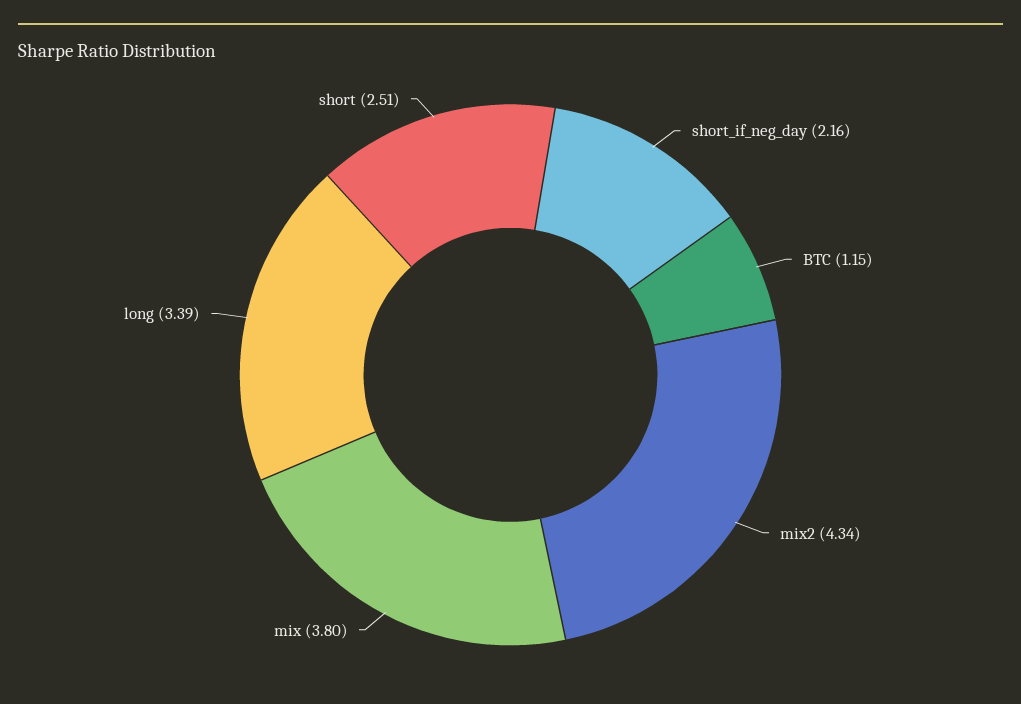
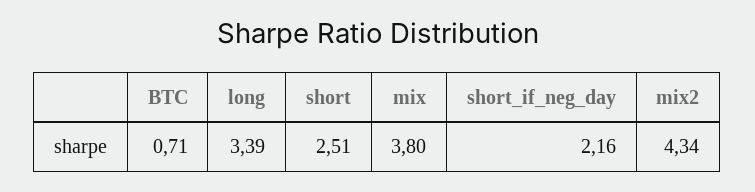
BTC: 1.15 -> 0.71

